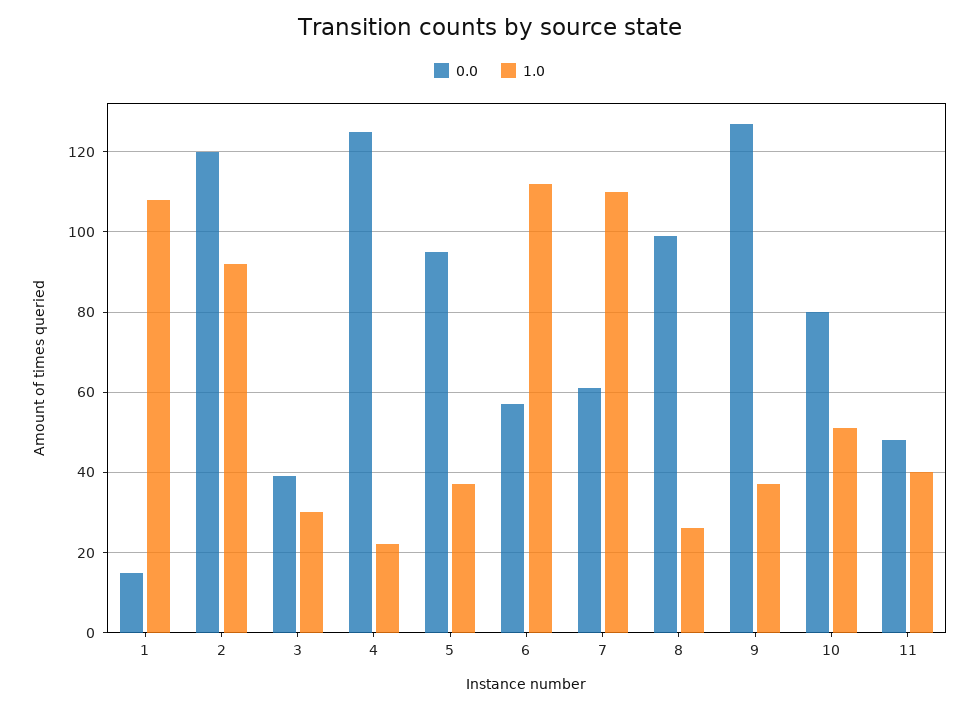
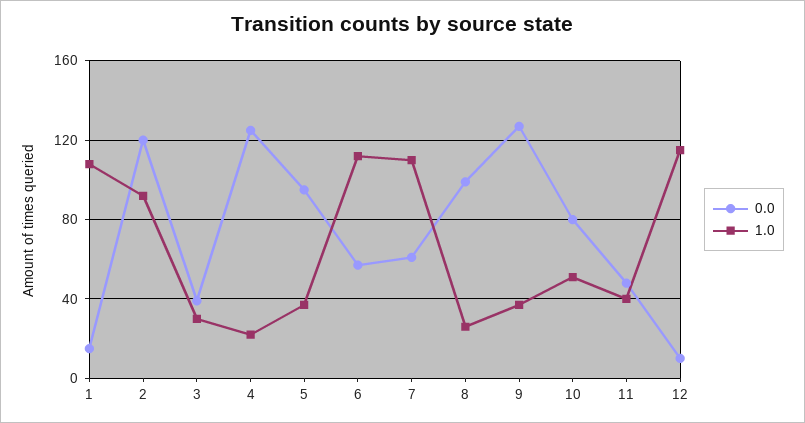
0.0, 12: none -> 10
1.0, 12: none -> 115

